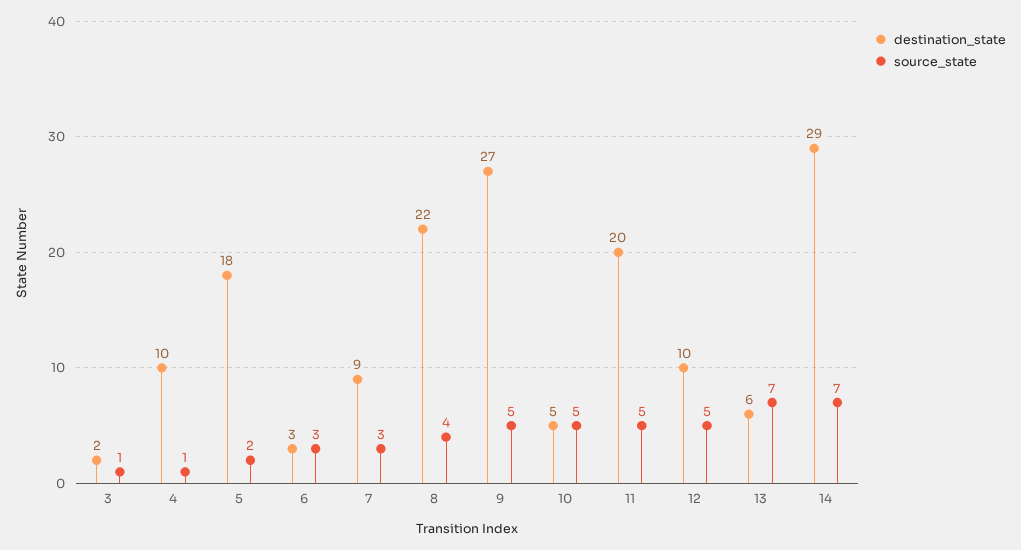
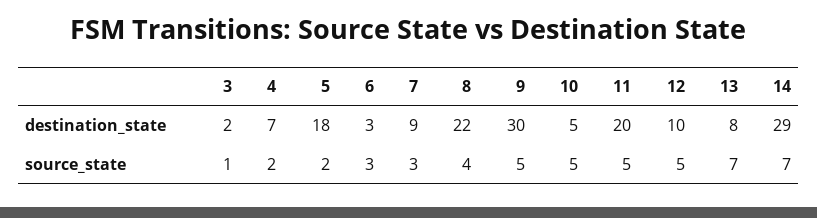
destination_state, 4: 10 -> 7
source_state, 4: 1 -> 2
destination_state, 9: 27 -> 30
destination_state, 13: 6 -> 8

